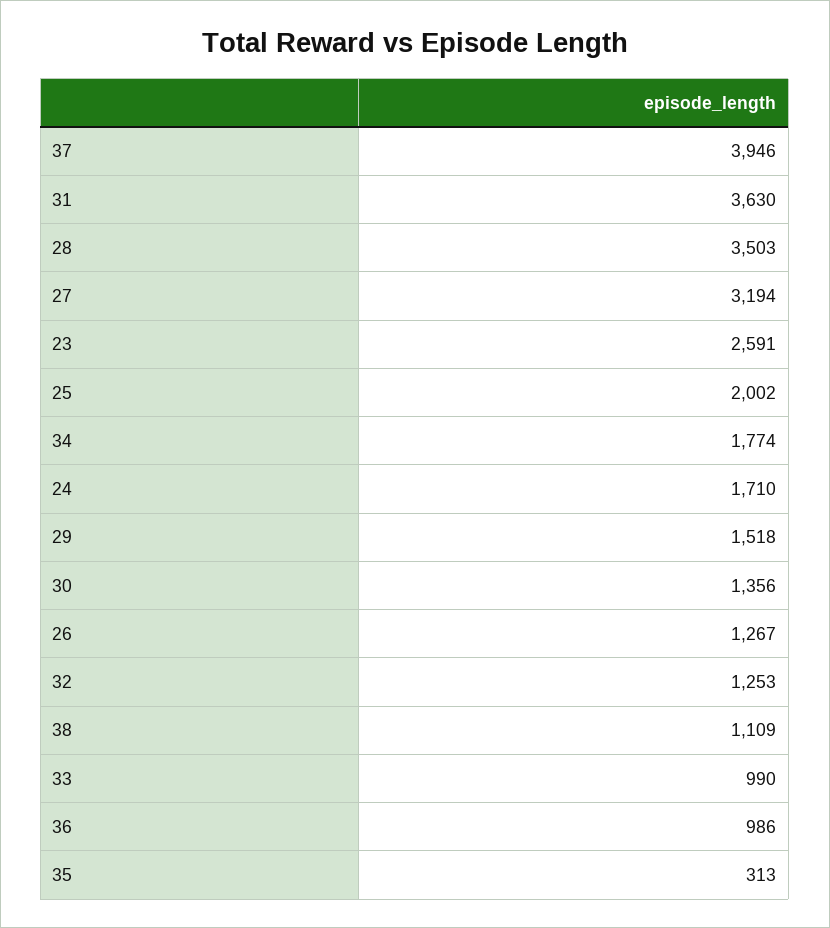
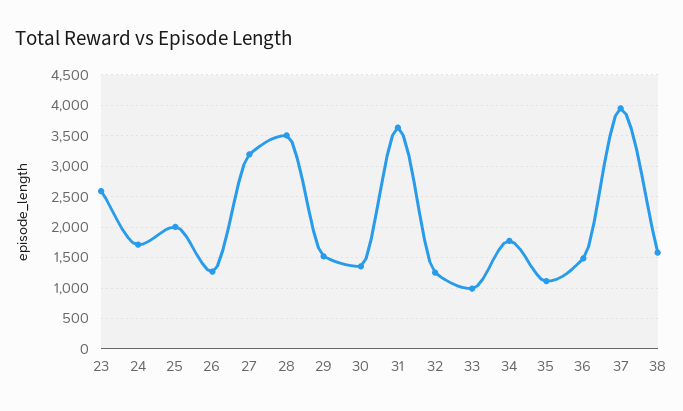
38: 1109 -> 1600
36: 986 -> 1500
35: 313 -> 1100

